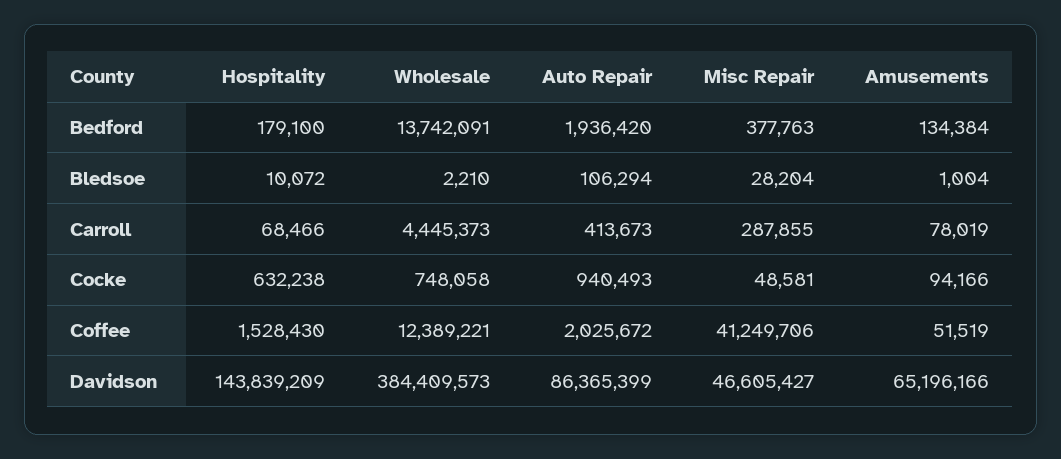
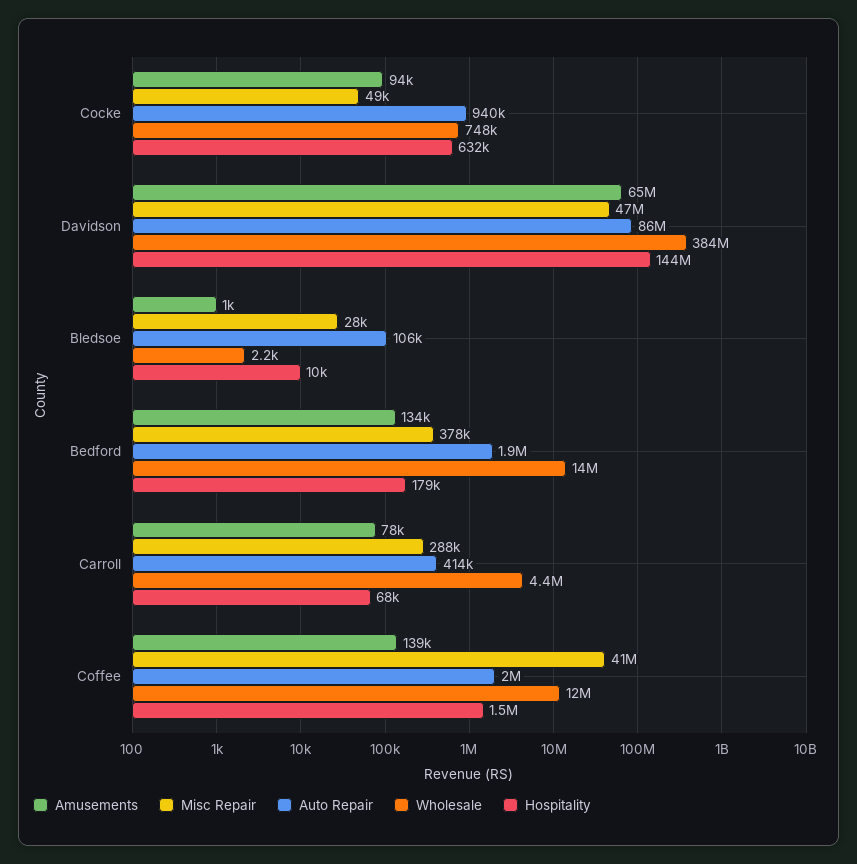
Amusements, Coffee: 51519 -> 139000

